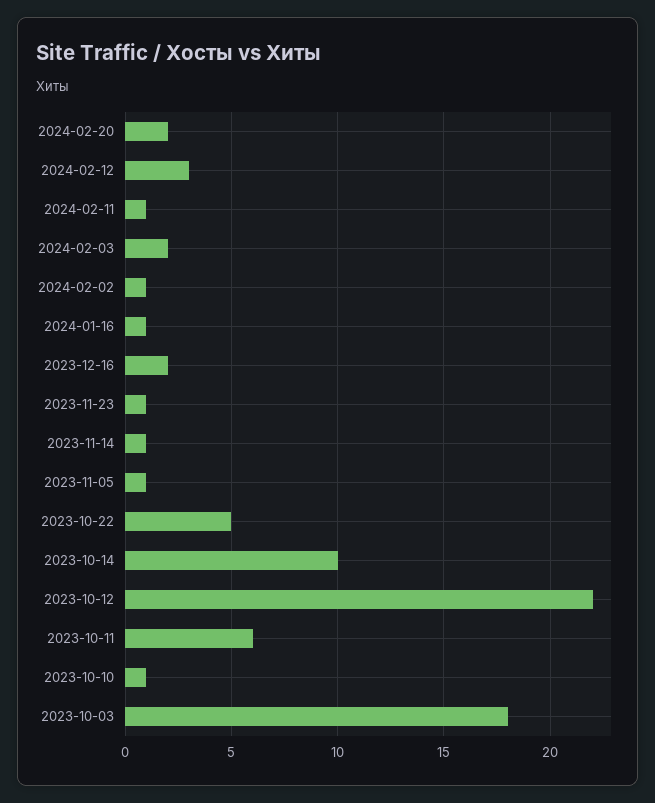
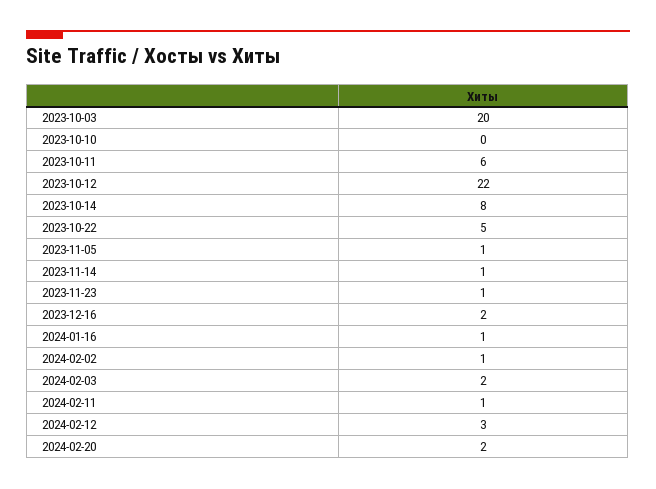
2023-10-14: 10 -> 8
2023-10-10: 1 -> 0
2023-10-03: 18 -> 20

